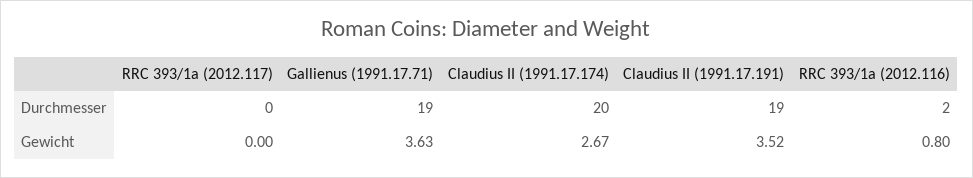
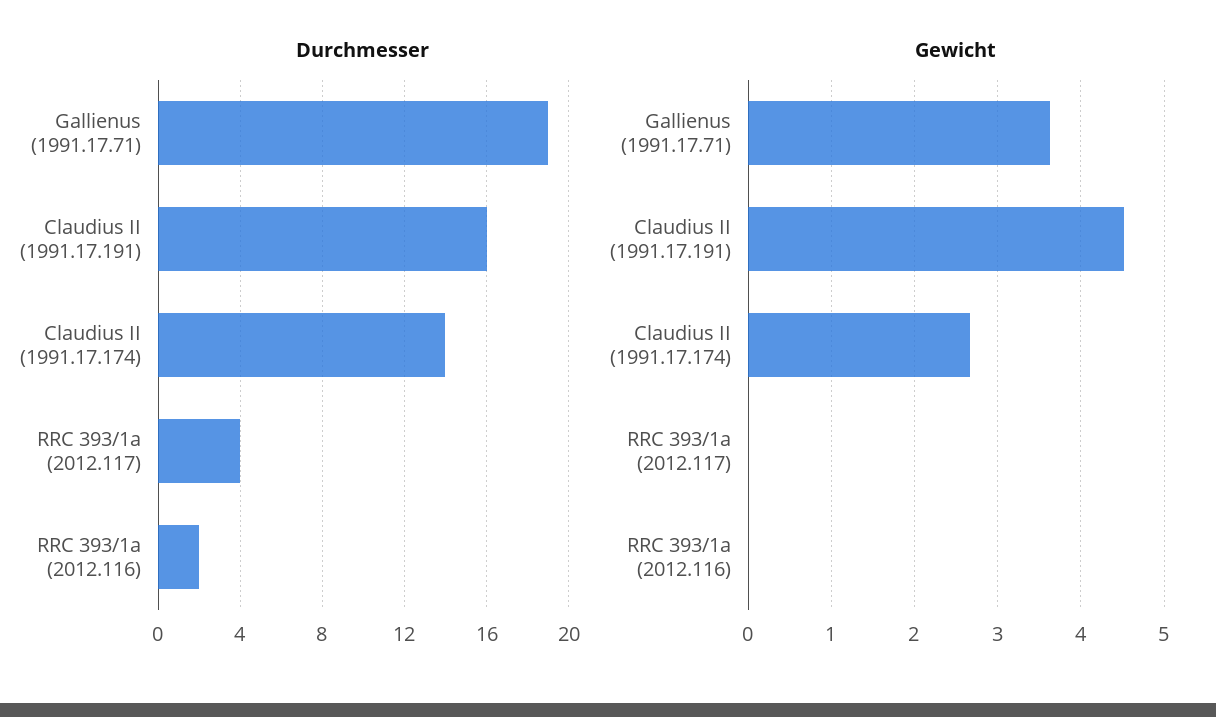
Durchmesser, RRC 393/1a (2012.117): 0 -> 4
Durchmesser, Claudius II (1991.17.174): 20 -> 14
Durchmesser, Claudius II (1991.17.191): 19 -> 16
Gewicht, Claudius II (1991.17.191): 3.52 -> 4.5
Gewicht, RRC 393/1a (2012.116): 0.8 -> 0

